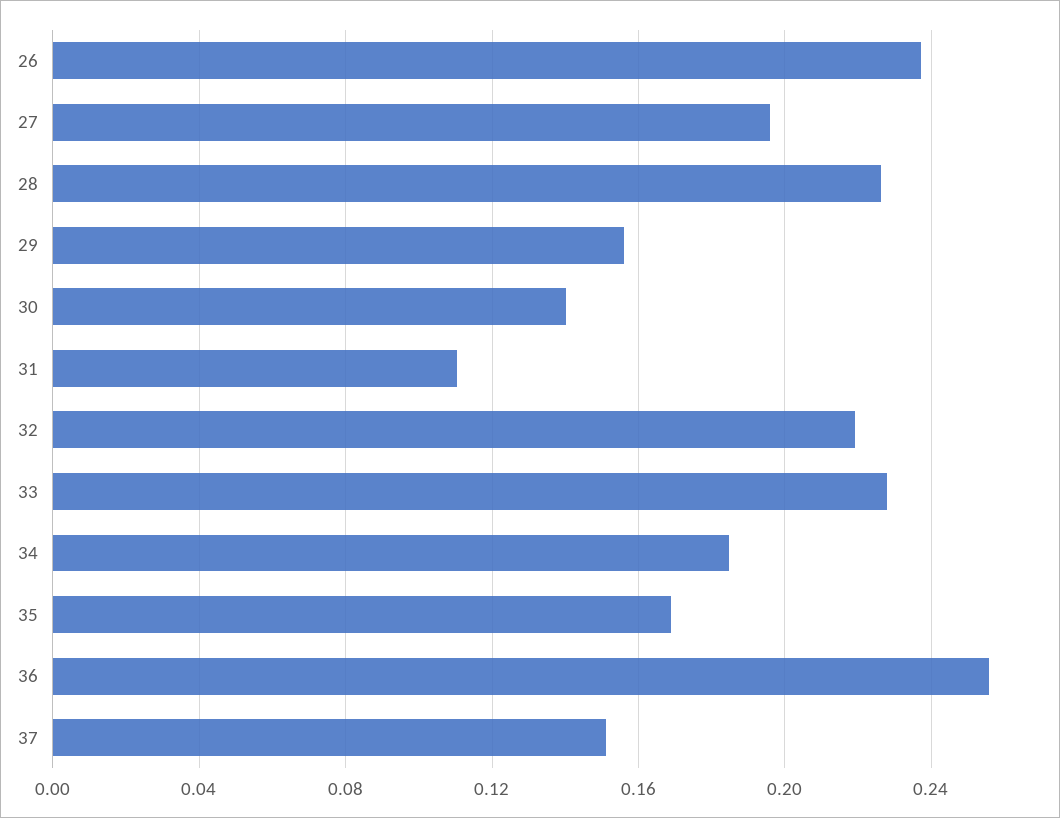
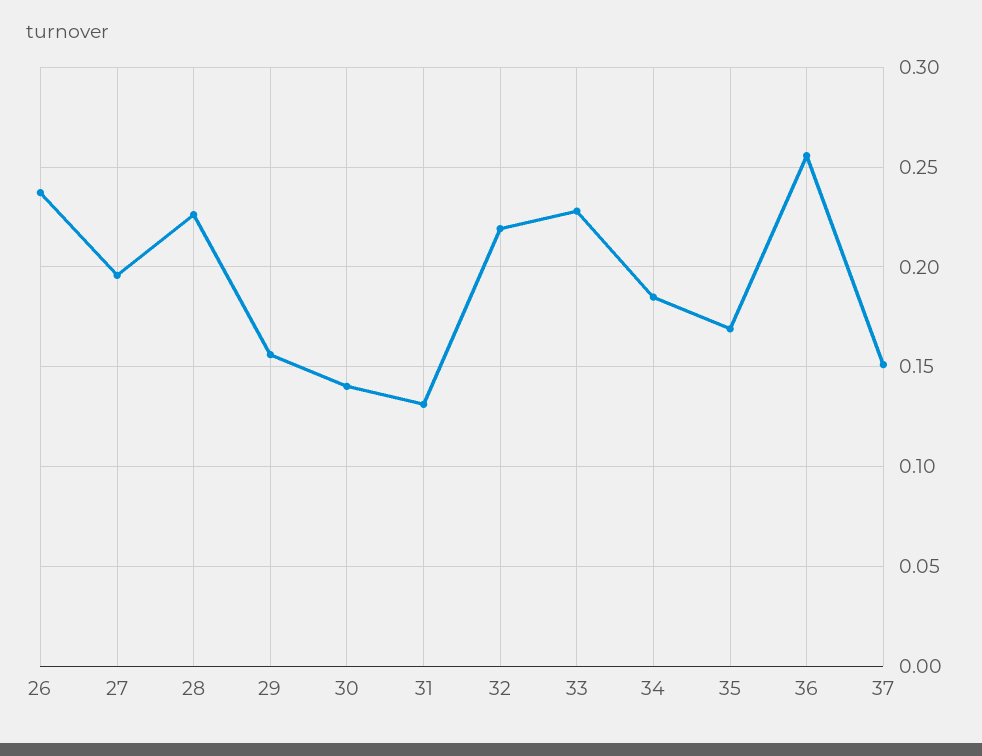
31: 0.11 -> 0.13

